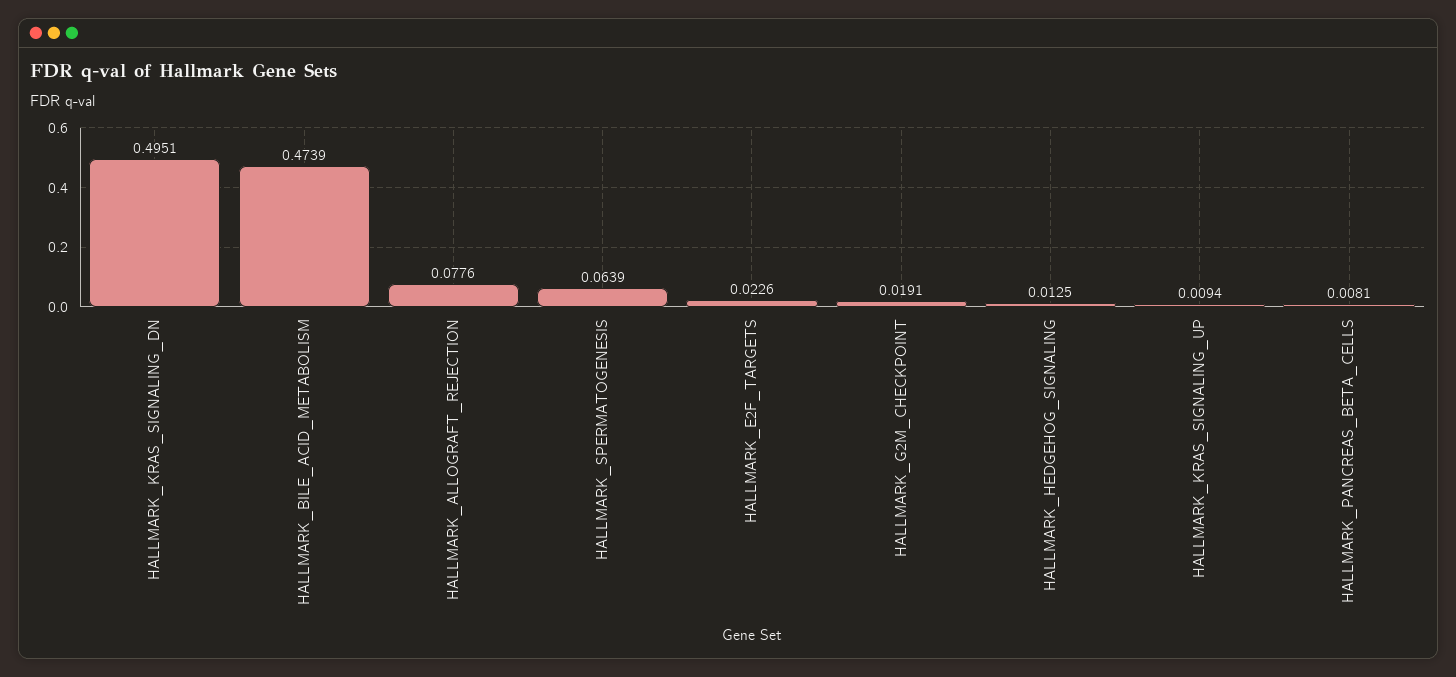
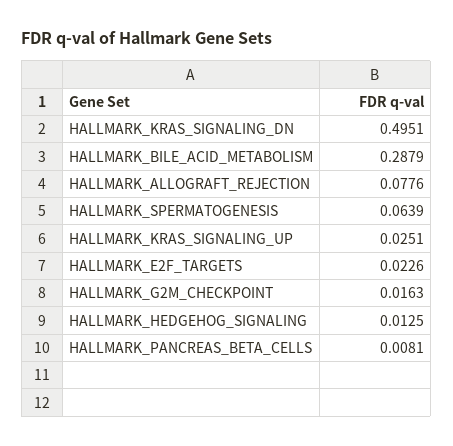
HALLMARK_BILE_ACID_METABOLISM: 0.4739 -> 0.2879
HALLMARK_G2M_CHECKPOINT: 0.0191 -> 0.0163
HALLMARK_KRAS_SIGNALING_UP: 0.0094 -> 0.0251

